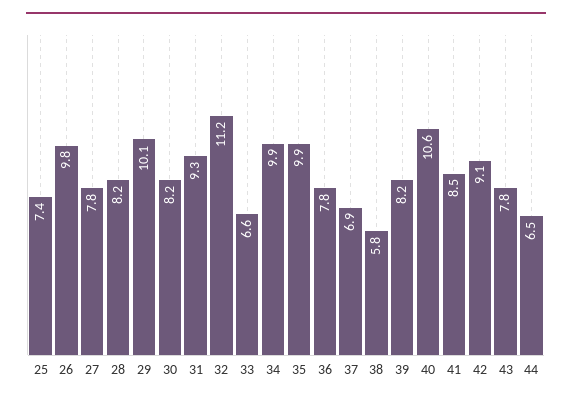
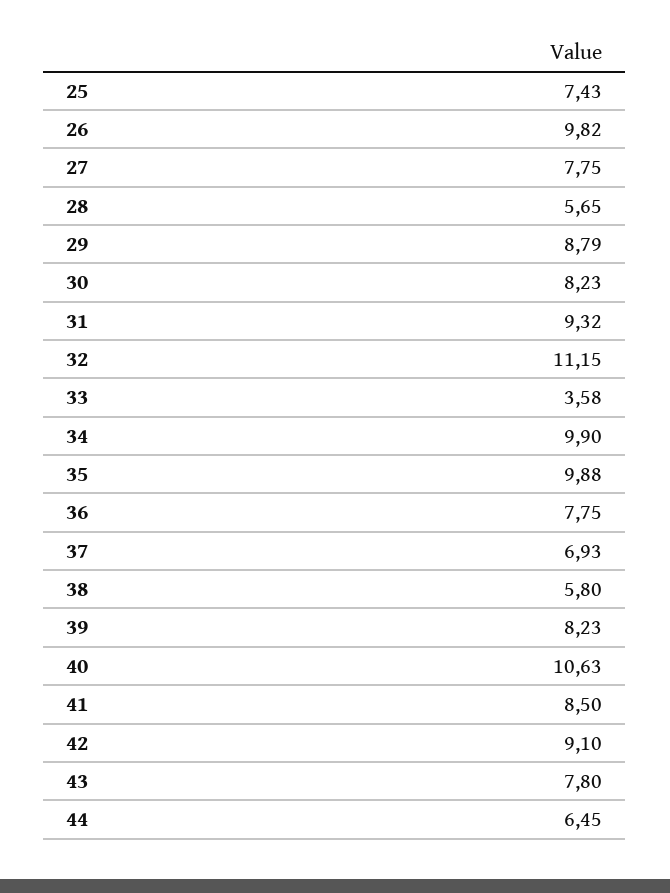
28: 8.2 -> 5.65
29: 10.1 -> 8.79
33: 6.6 -> 3.58

